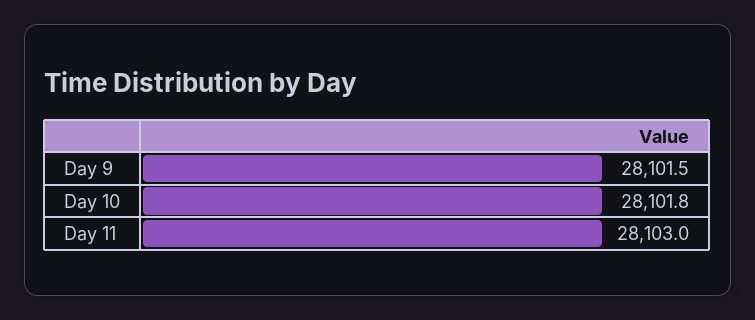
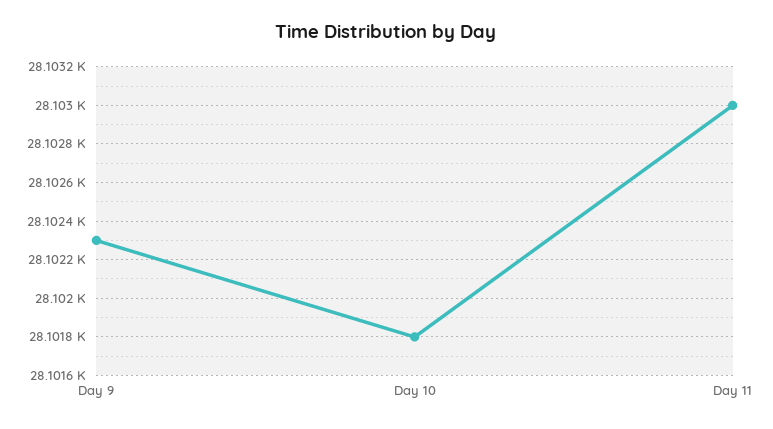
Day 9: 28101.5 -> 28102.3

